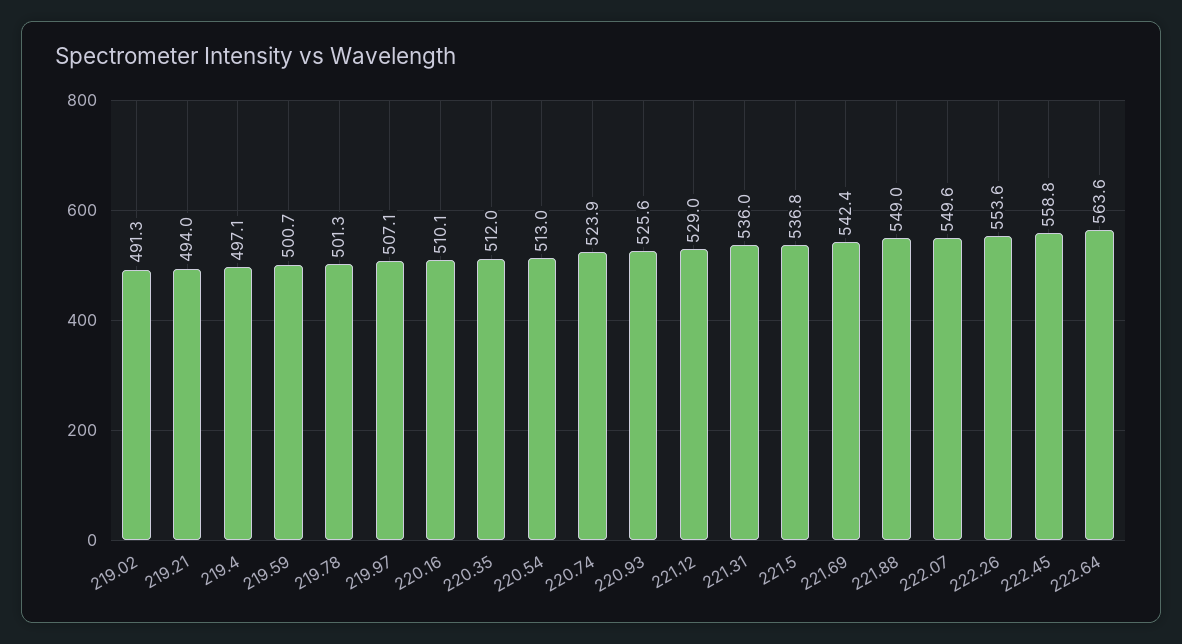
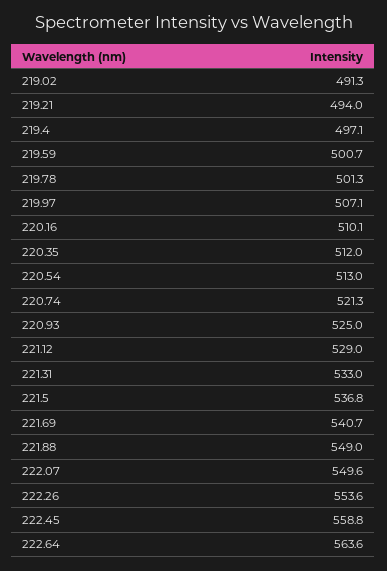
220.74: 523.9 -> 521.3
220.93: 525.6 -> 525
221.31: 536 -> 533
221.69: 542.4 -> 540.7

